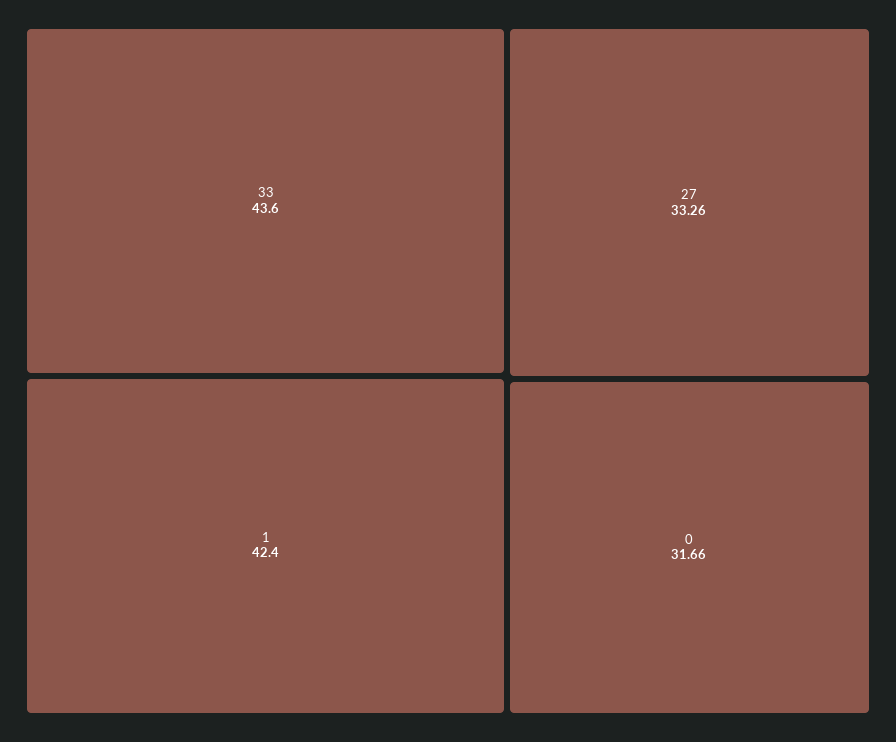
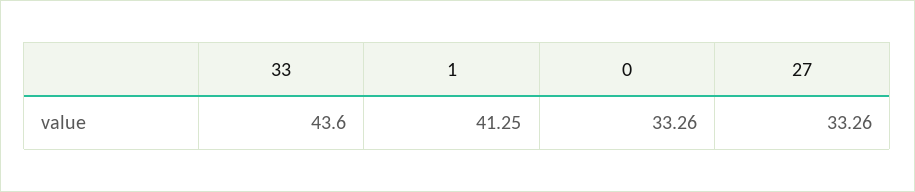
1: 42.4 -> 41.25
0: 31.66 -> 33.26

